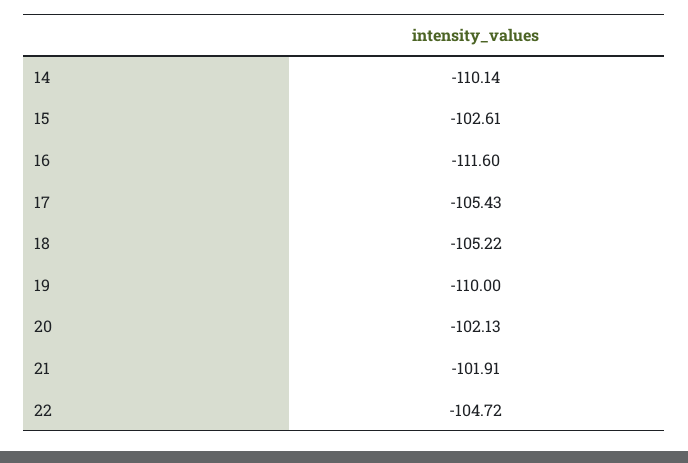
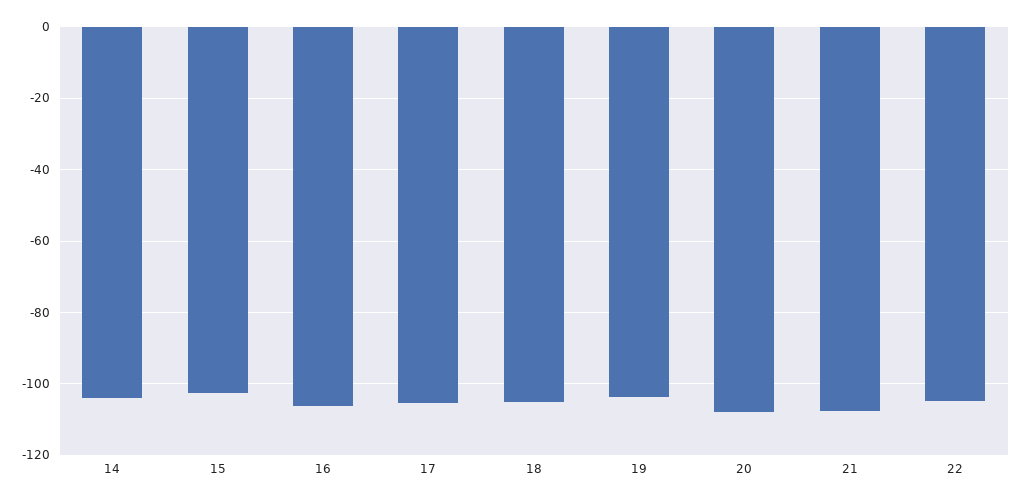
14: -110.14 -> -104
16: -111.6 -> -106
19: -110 -> -104
20: -102.13 -> -108
21: -101.91 -> -108

